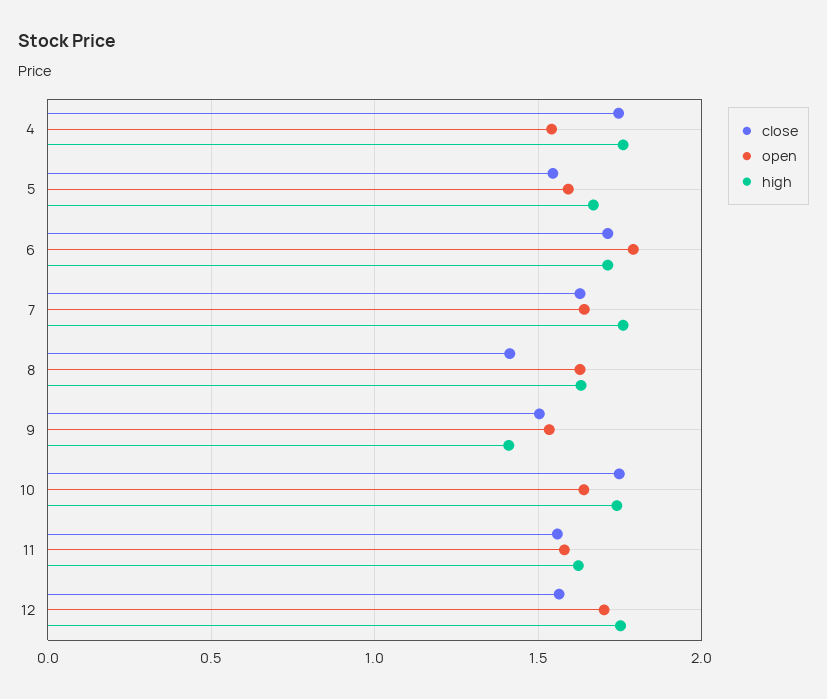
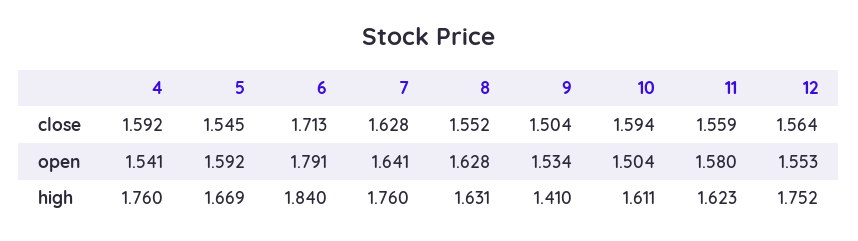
close, 4: 1.75 -> 1.592
high, 6: 1.7 -> 1.84
close, 8: 1.4 -> 1.552
close, 10: 1.75 -> 1.594
open, 10: 1.65 -> 1.504
high, 10: 1.75 -> 1.611
open, 12: 1.7 -> 1.553

